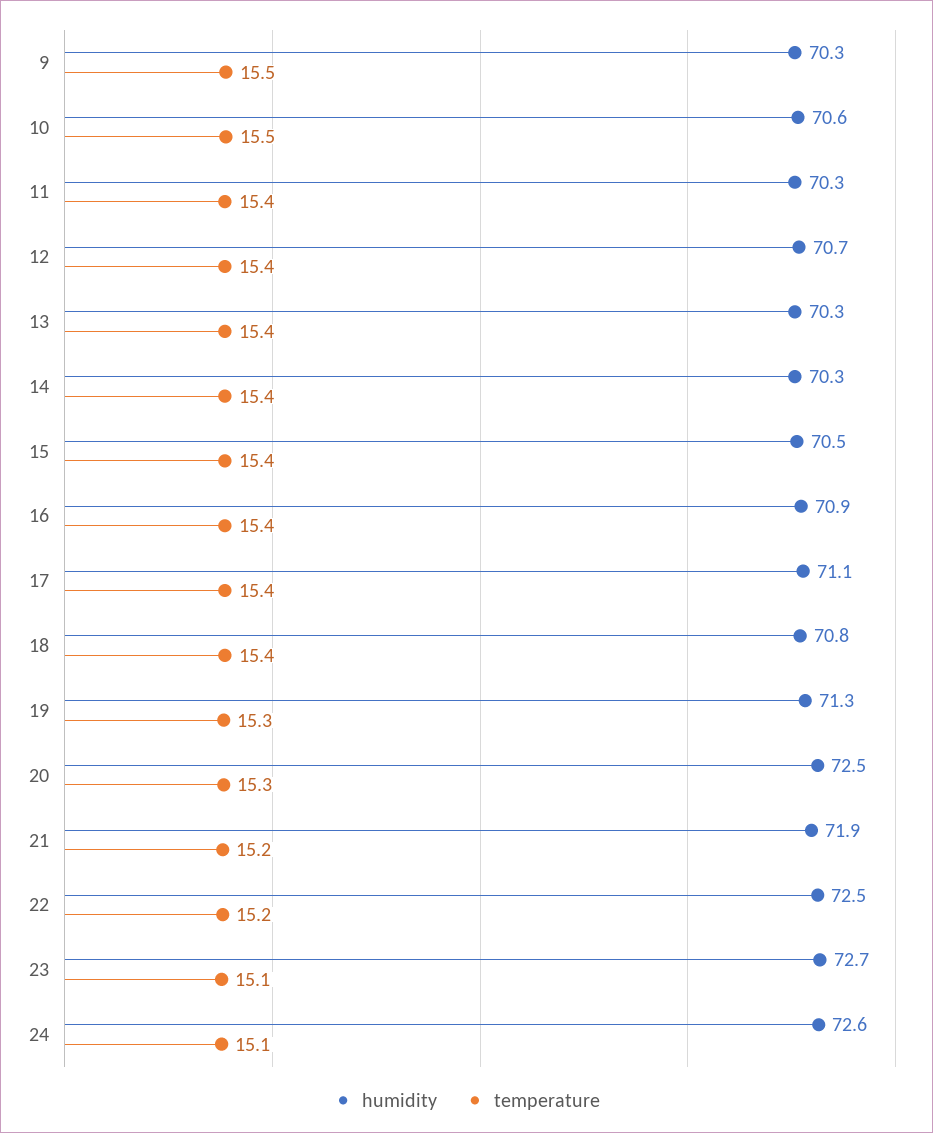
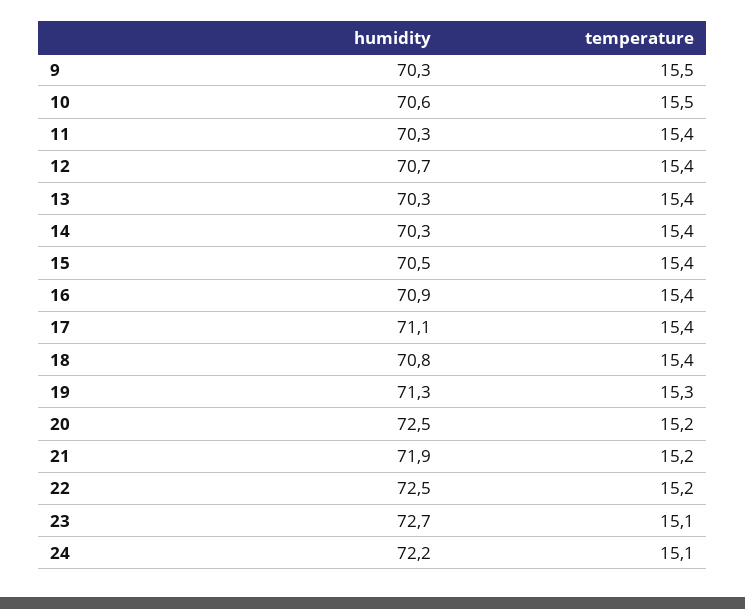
temperature, 20: 15.3 -> 15.2
humidity, 24: 72.6 -> 72.2

